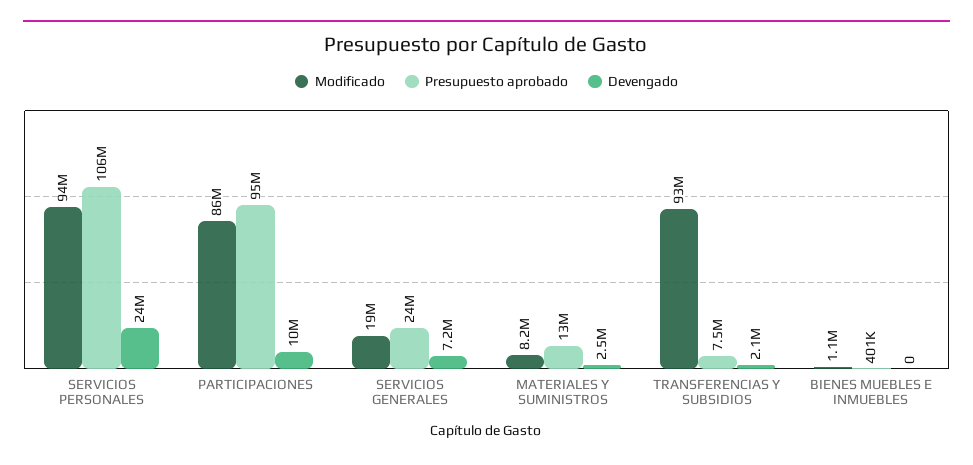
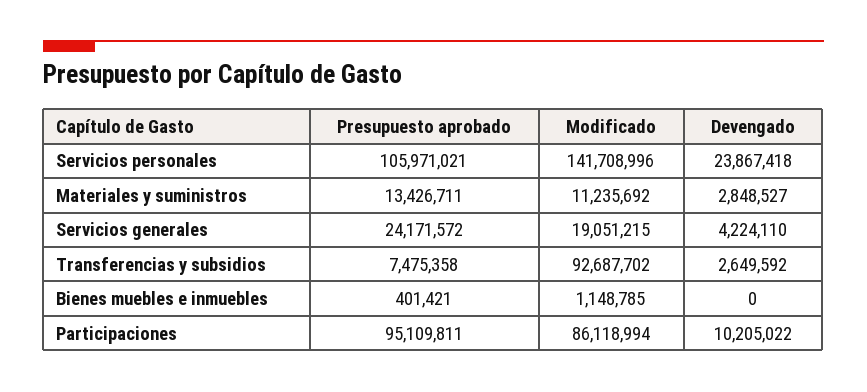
Modificado, SERVICIOS PERSONALES: 94000000 -> 141708996
Devengado, SERVICIOS GENERALES: 7200000 -> 4224110
Modificado, MATERIALES Y SUMINISTROS: 8200000 -> 11235692
Devengado, MATERIALES Y SUMINISTROS: 2500000 -> 2848527
Devengado, TRANSFERENCIAS Y SUBSIDIOS: 2100000 -> 2649592

